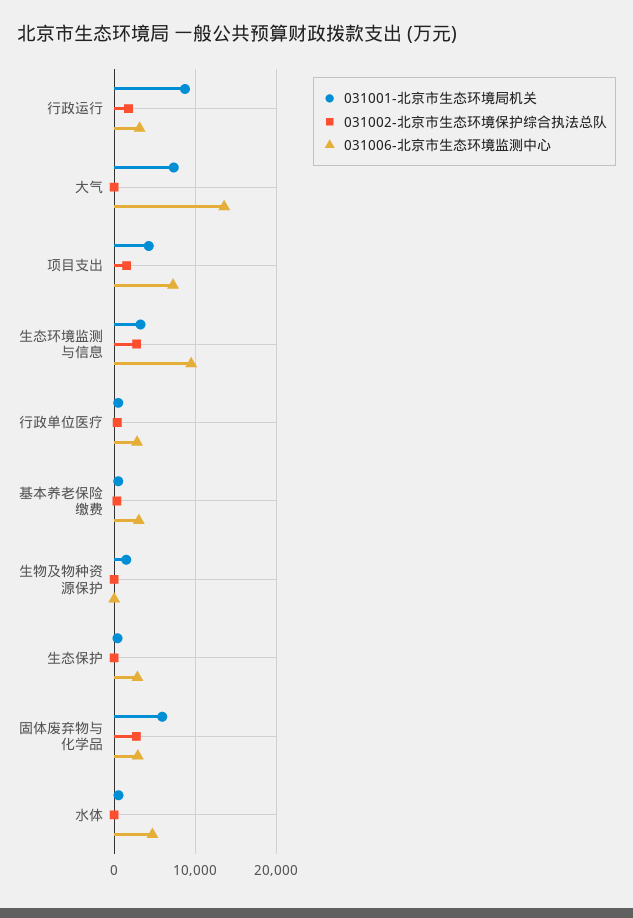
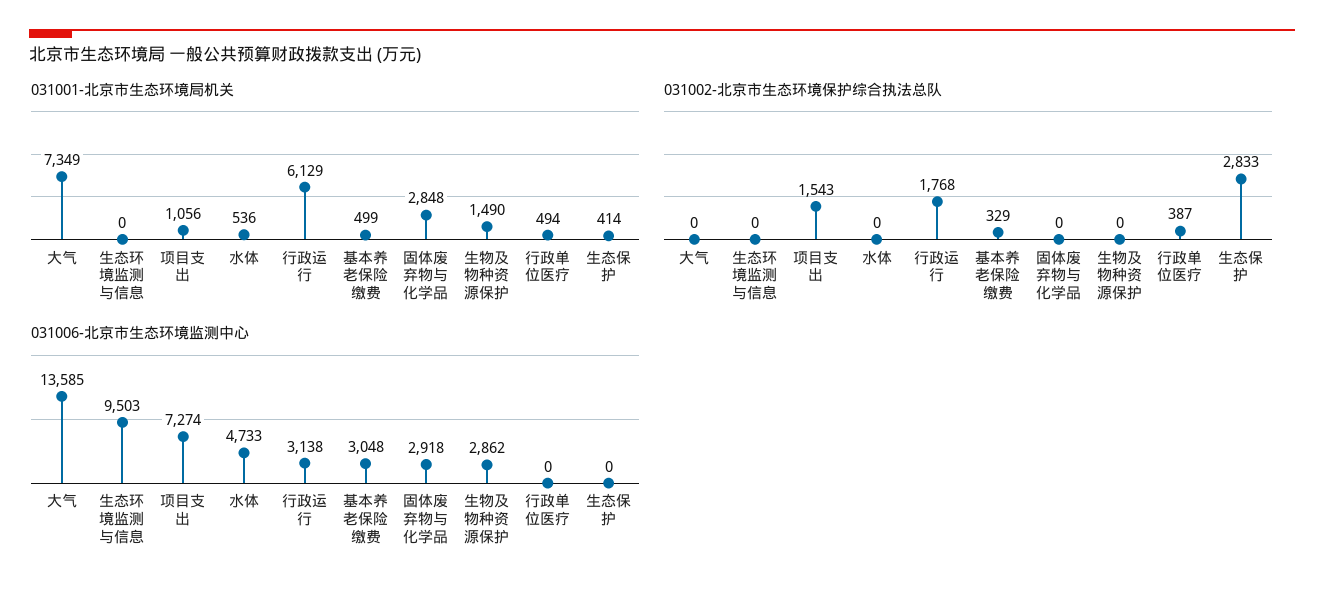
031001-北京市生态环境局机关, 行政运行: 9000 -> 6129
031001-北京市生态环境局机关, 项目支出: 4000 -> 1056
031001-北京市生态环境局机关, 生态环境监测与信息: 3000 -> 0
031002-北京市生态环境保护综合执法总队, 生态环境监测与信息: 3000 -> 0
031006-北京市生态环境监测中心, 行政单位医疗: 3000 -> 0
031006-北京市生态环境监测中心, 生物及物种资源保护: 0 -> 2862
031002-北京市生态环境保护综合执法总队, 生态保护: 0 -> 2833
031006-北京市生态环境监测中心, 生态保护: 3000 -> 0
031001-北京市生态环境局机关, 固体废弃物与化学品: 6000 -> 2848
031002-北京市生态环境保护综合执法总队, 固体废弃物与化学品: 3000 -> 0

